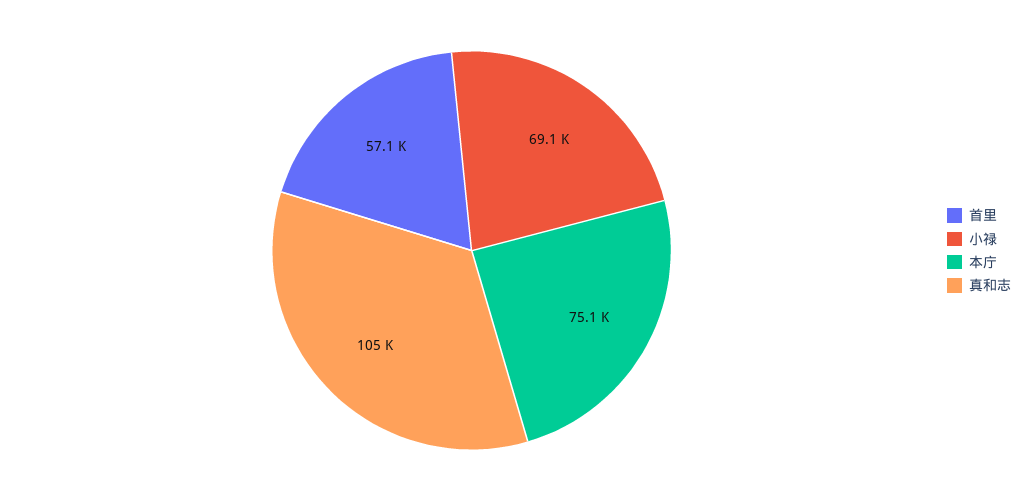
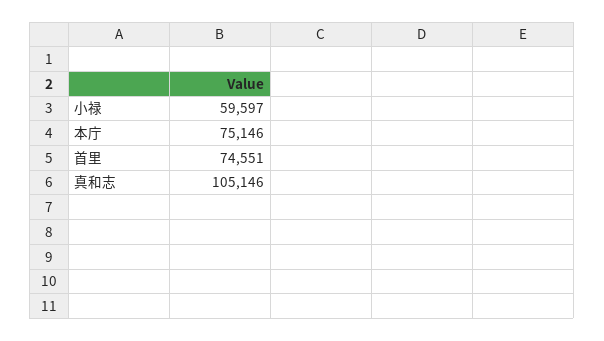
首里: 57100 -> 74551
小禄: 69100 -> 59597

